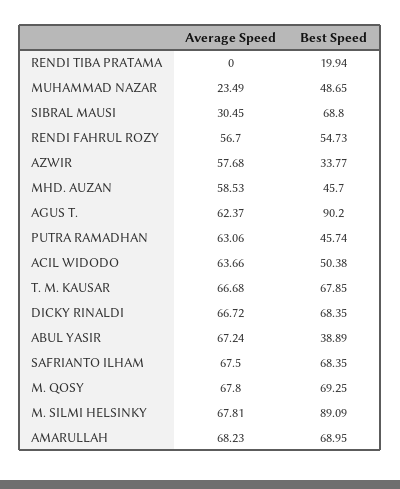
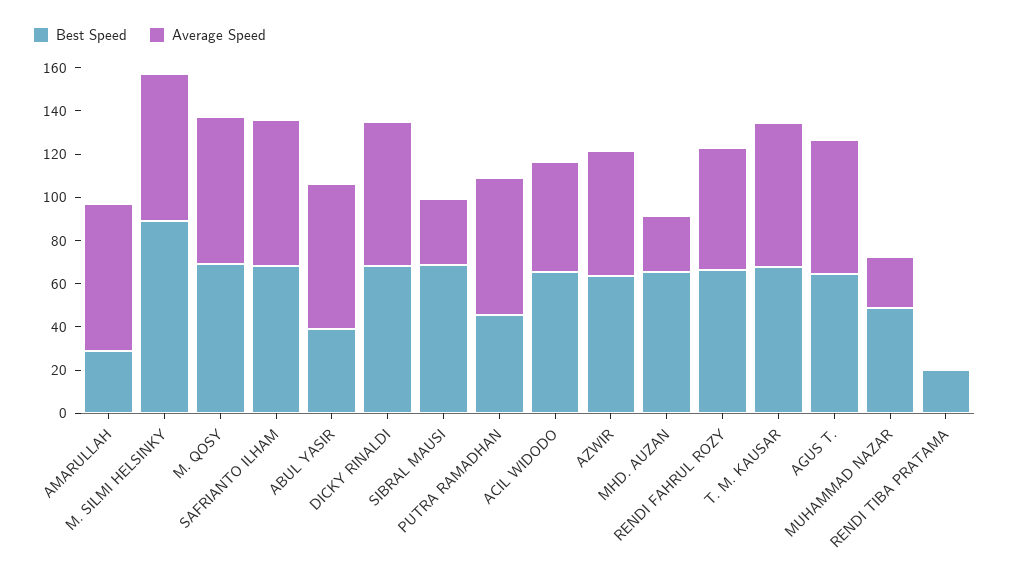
Best Speed, RENDI FAHRUL ROZY: 54.73 -> 65
Best Speed, AZWIR: 33.77 -> 65
Average Speed, MHD. AUZAN: 58.53 -> 25
Best Speed, MHD. AUZAN: 45.7 -> 65
Best Speed, AGUS T.: 90.2 -> 65
Average Speed, ACIL WIDODO: 63.66 -> 50
Best Speed, ACIL WIDODO: 50.38 -> 65
Best Speed, AMARULLAH: 68.95 -> 30

